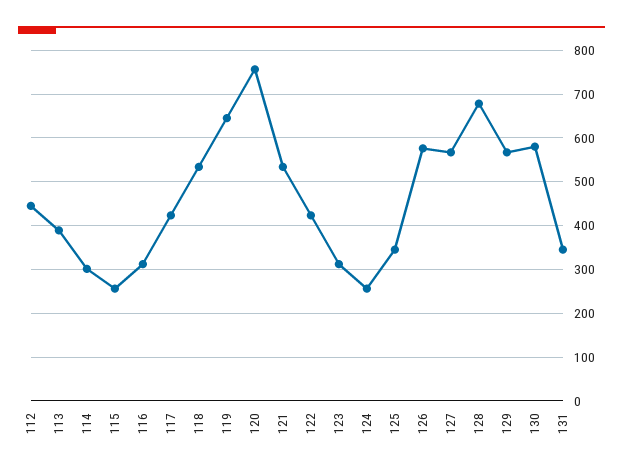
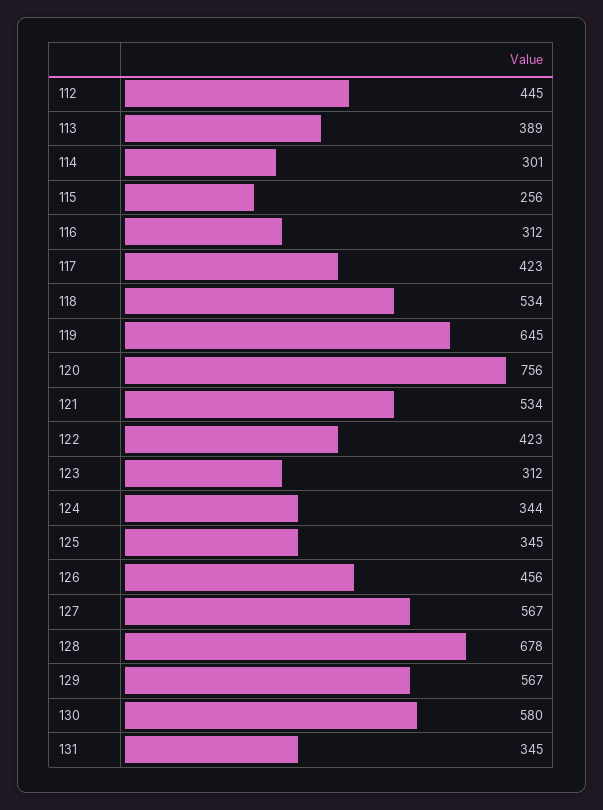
124: 260 -> 344
126: 580 -> 456

